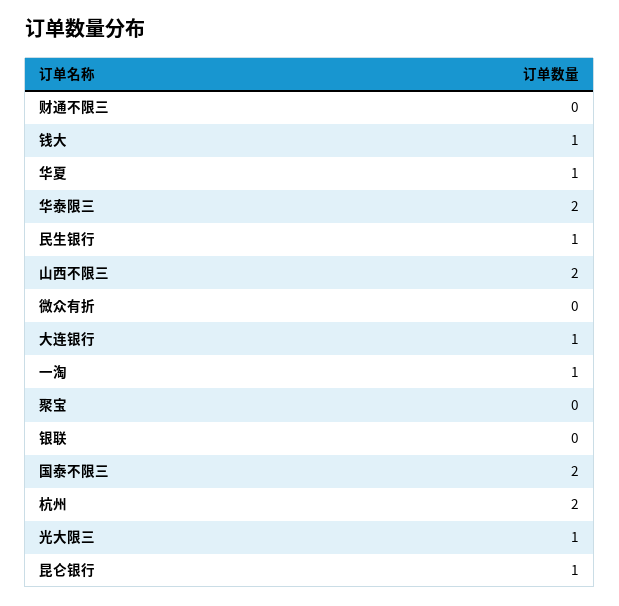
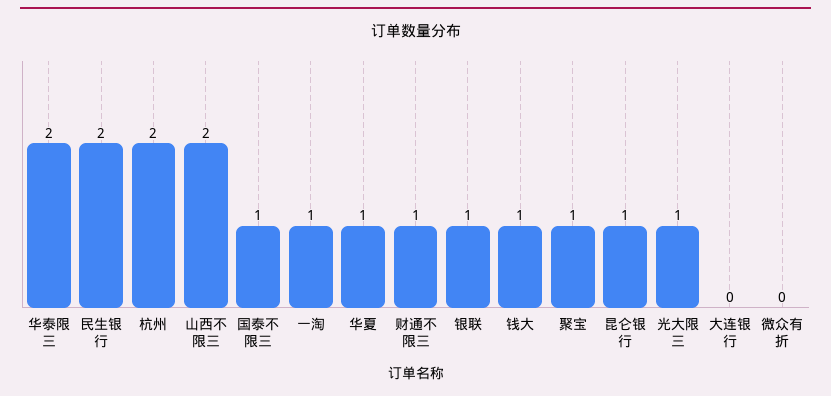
财通不限三: 0 -> 1
民生银行: 1 -> 2
大连银行: 1 -> 0
聚宝: 0 -> 1
银联: 0 -> 1
国泰不限三: 2 -> 1

